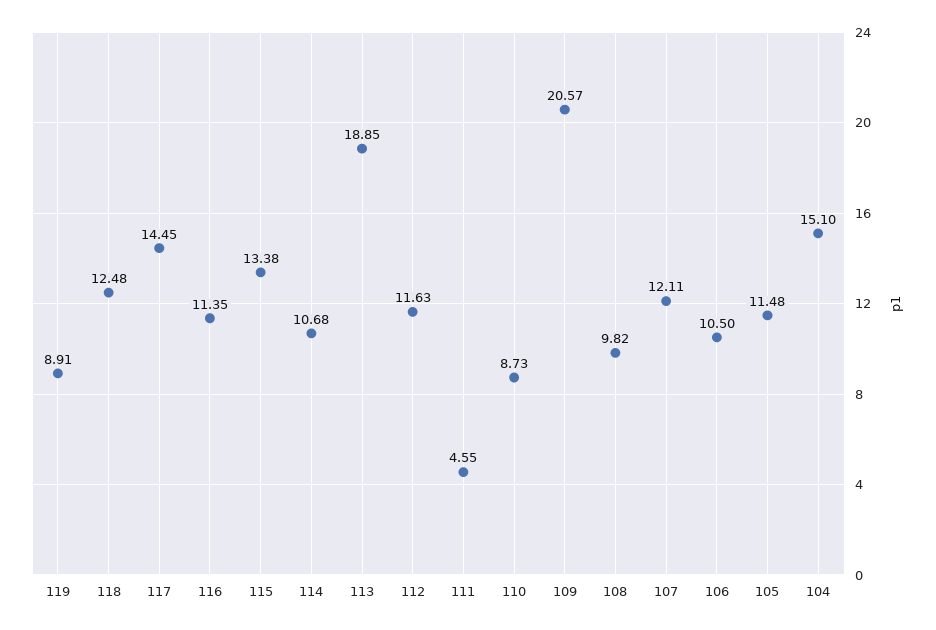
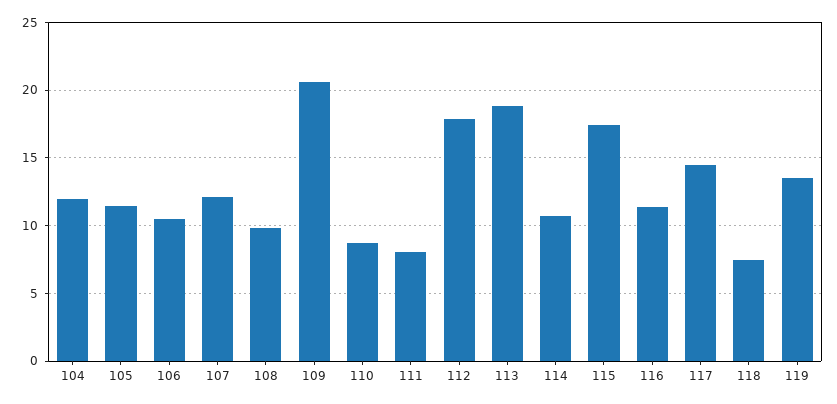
119: 8.91 -> 13.5
118: 12.48 -> 7.5
115: 13.38 -> 17.5
112: 11.63 -> 18
111: 4.55 -> 8
104: 15.1 -> 12

